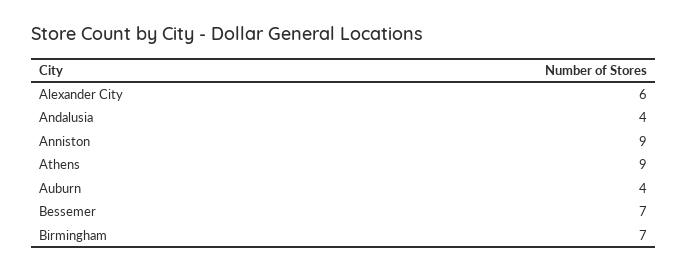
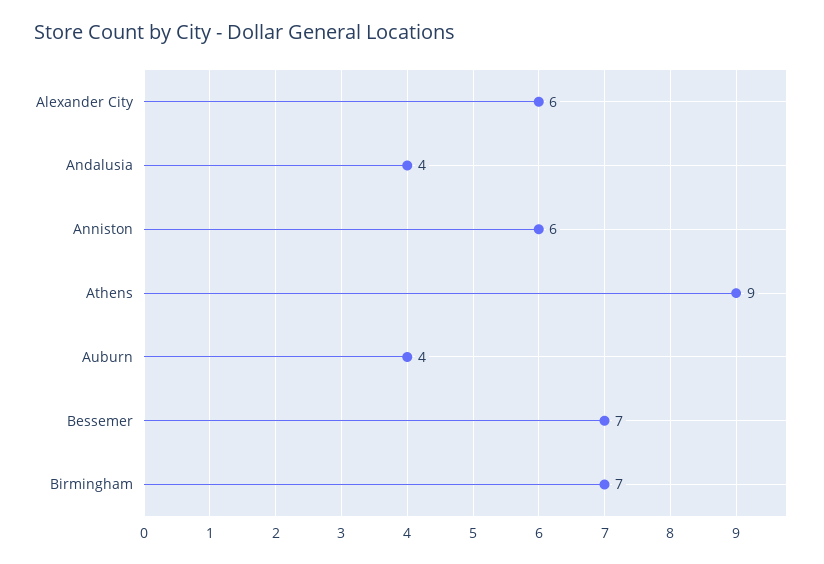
Anniston: 9 -> 6

